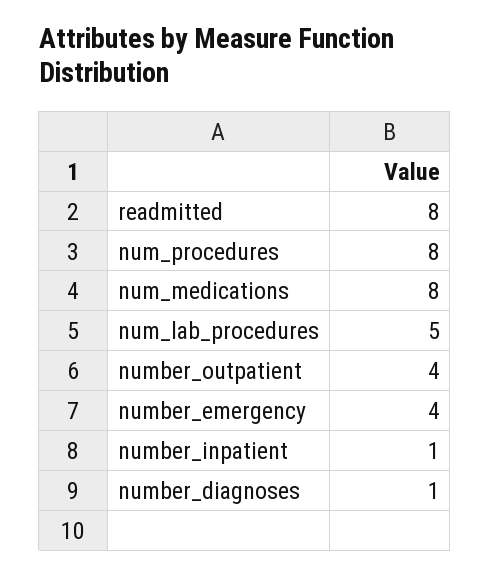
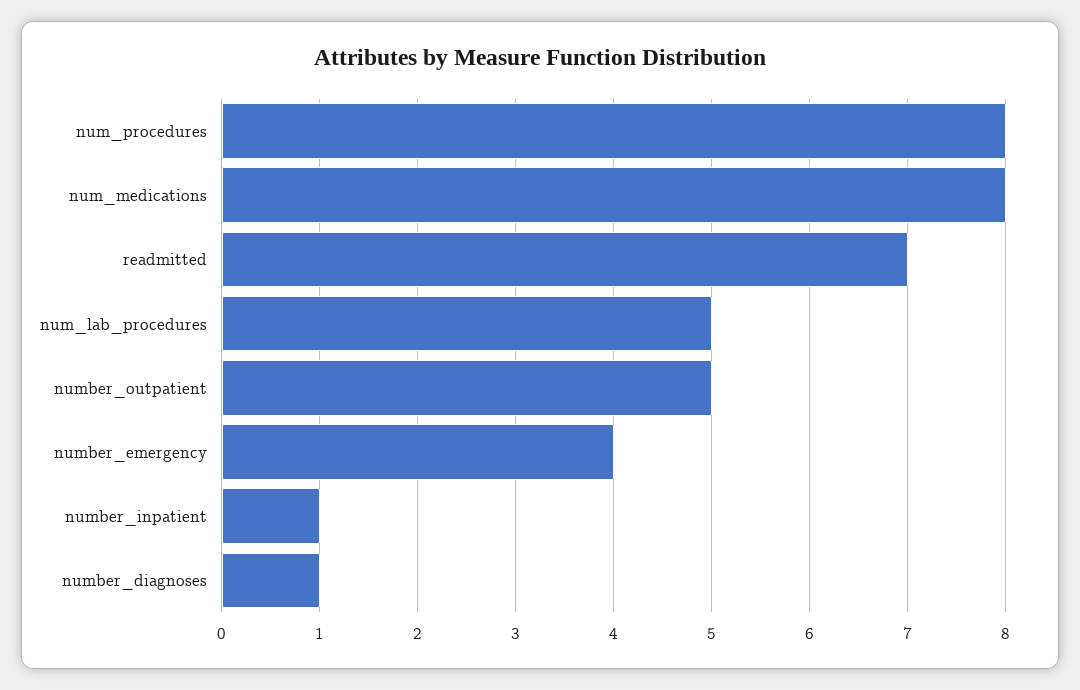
readmitted: 8 -> 7
number_outpatient: 4 -> 5

